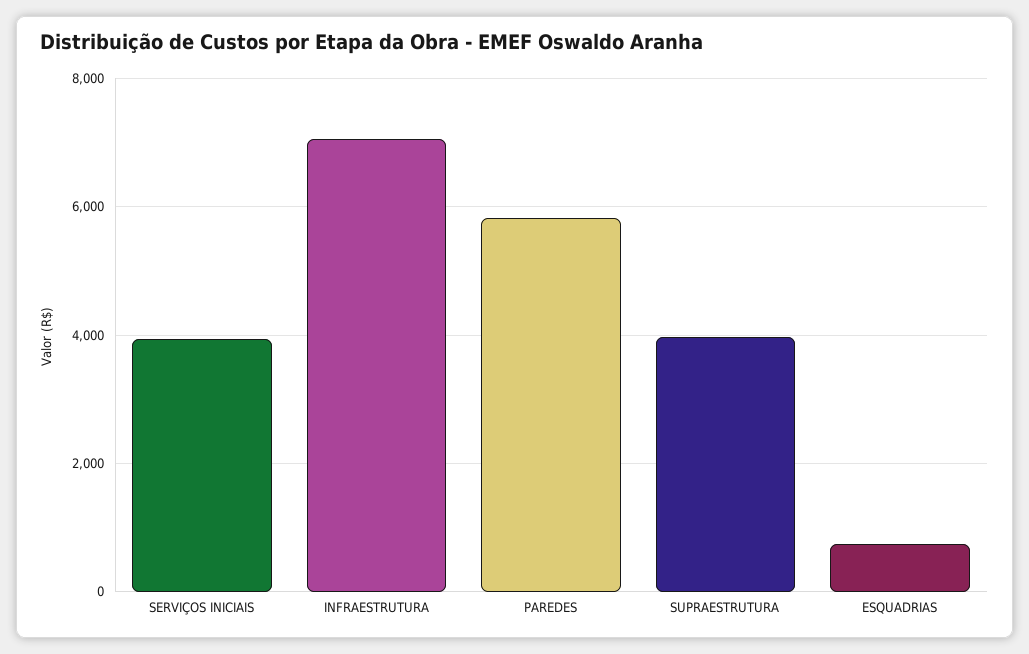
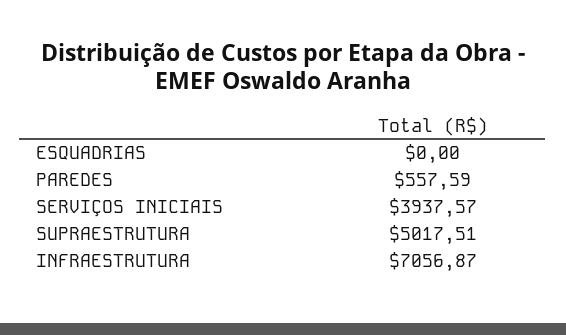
PAREDES: 5800 -> 557.59
SUPRAESTRUTURA: 4000 -> 5017.51
ESQUADRIAS: 800 -> 0

